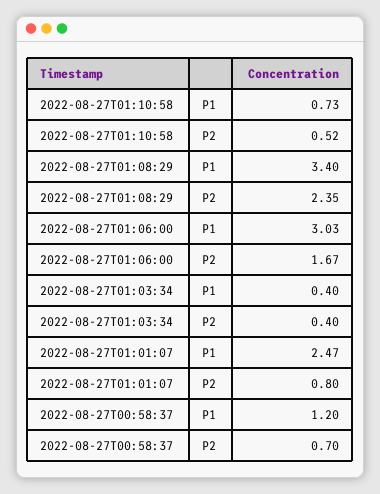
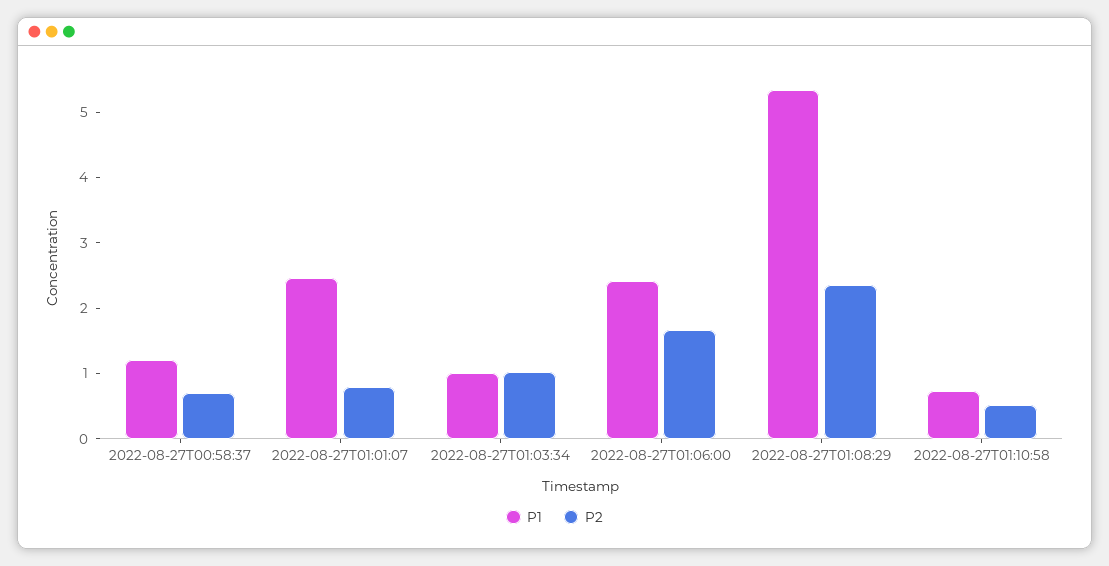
P1, 2022-08-27T01:08:29: 3.4 -> 5.4
P1, 2022-08-27T01:06:00: 3.03 -> 2.4
P1, 2022-08-27T01:03:34: 0.4 -> 1
P2, 2022-08-27T01:03:34: 0.4 -> 1

